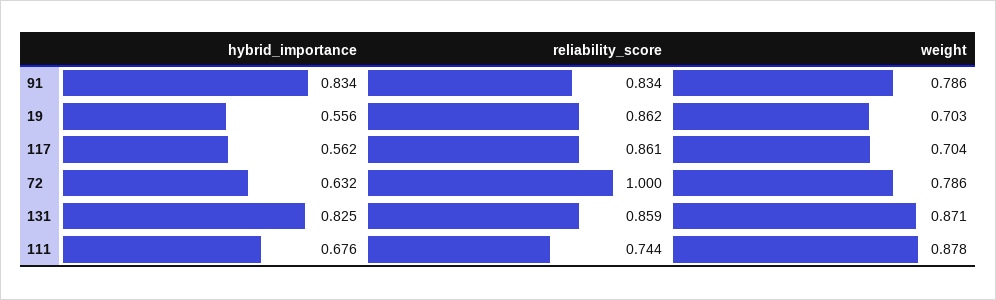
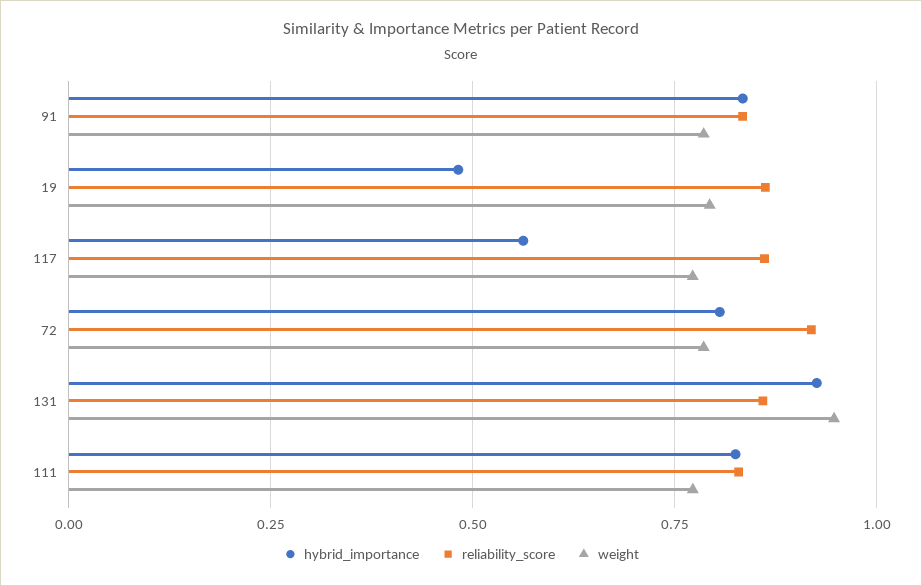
hybrid_importance, 19: 0.556 -> 0.475
weight, 19: 0.703 -> 0.8
weight, 117: 0.704 -> 0.775
hybrid_importance, 72: 0.632 -> 0.8
reliability_score, 72: 1 -> 0.925
hybrid_importance, 131: 0.825 -> 0.925
weight, 131: 0.871 -> 0.95
hybrid_importance, 111: 0.676 -> 0.825
reliability_score, 111: 0.744 -> 0.825
weight, 111: 0.878 -> 0.775

